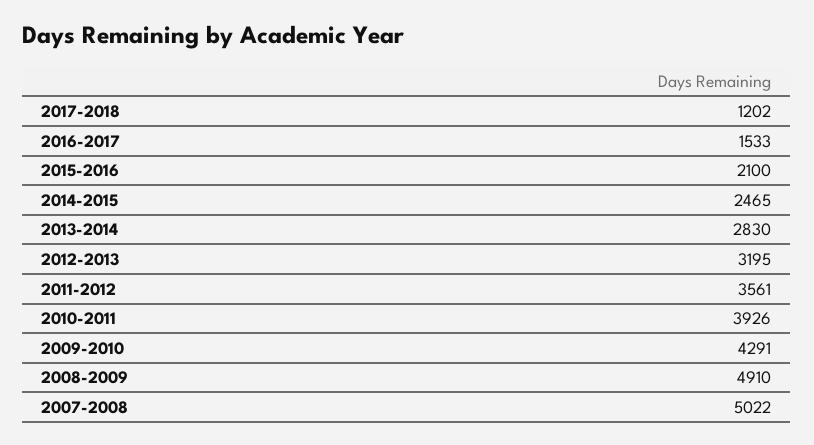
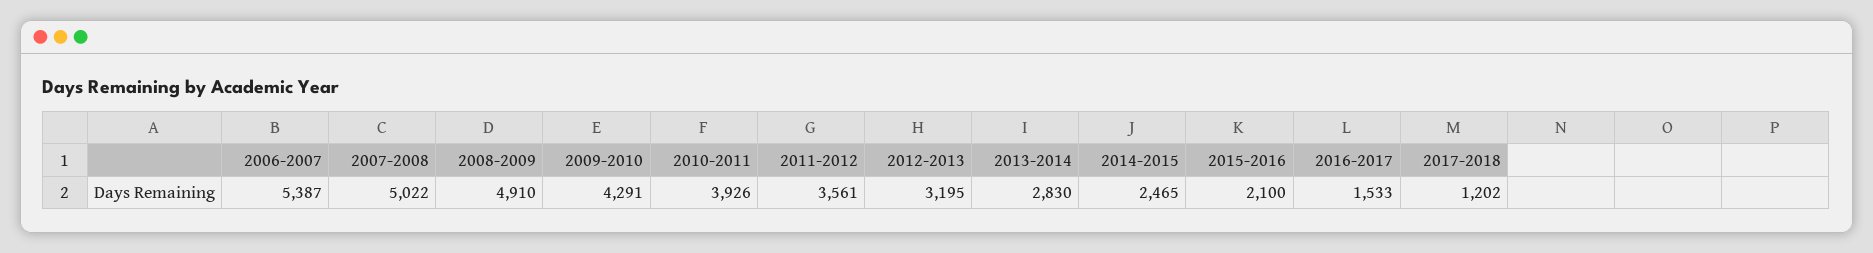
2006-2007: none -> 5387

